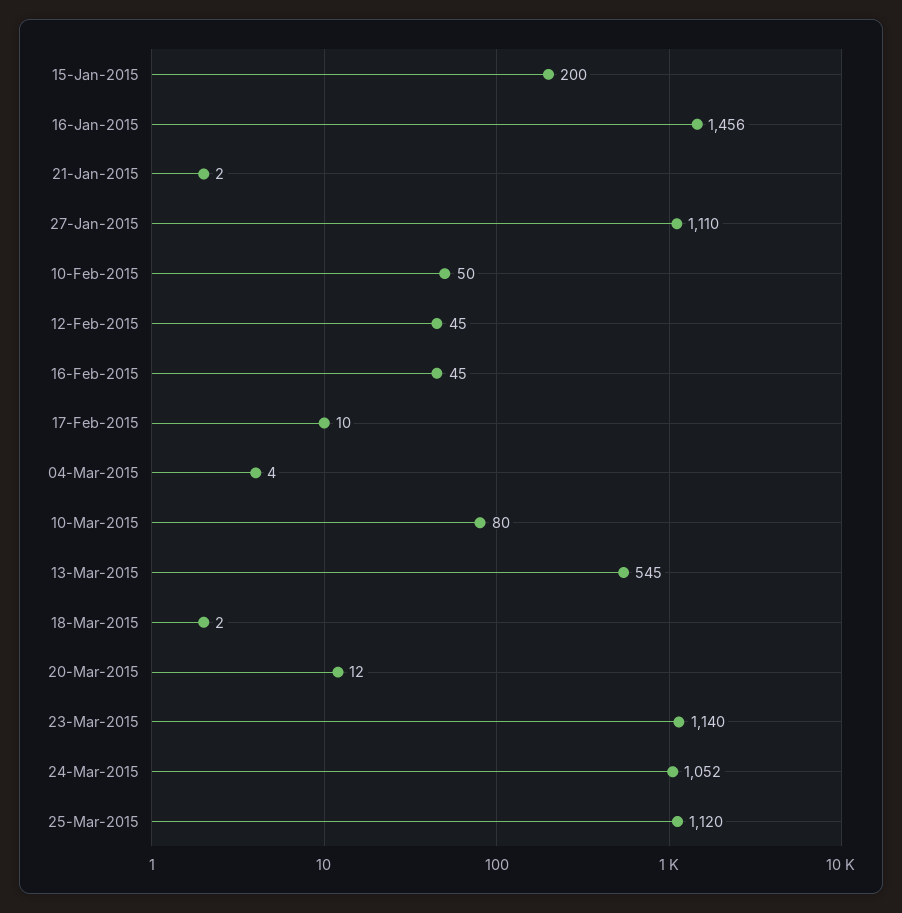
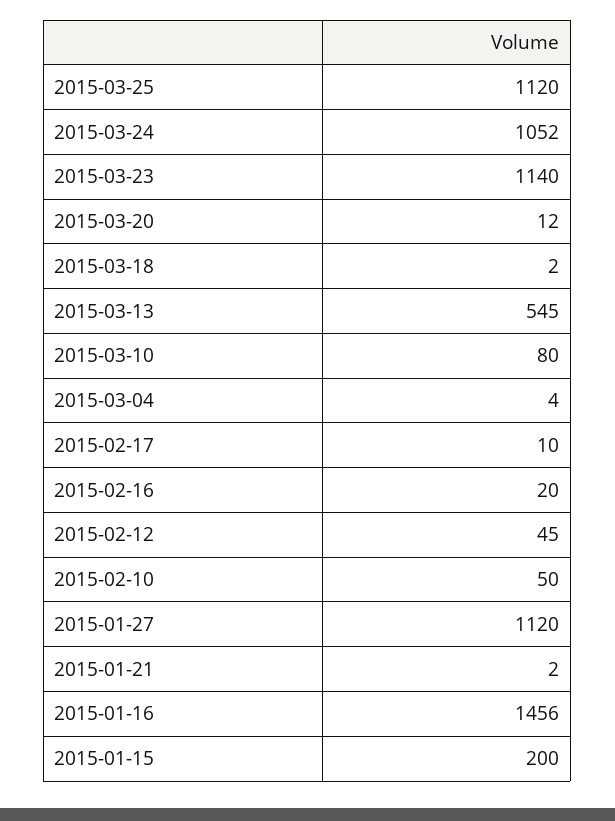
27-Jan-2015: 1110 -> 1120
16-Feb-2015: 45 -> 20

